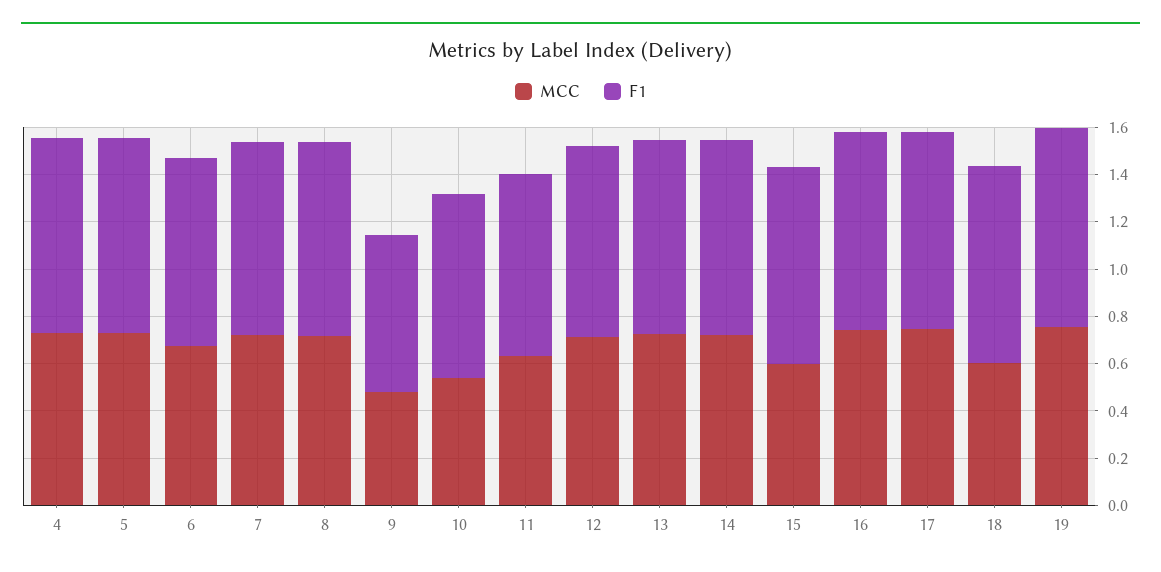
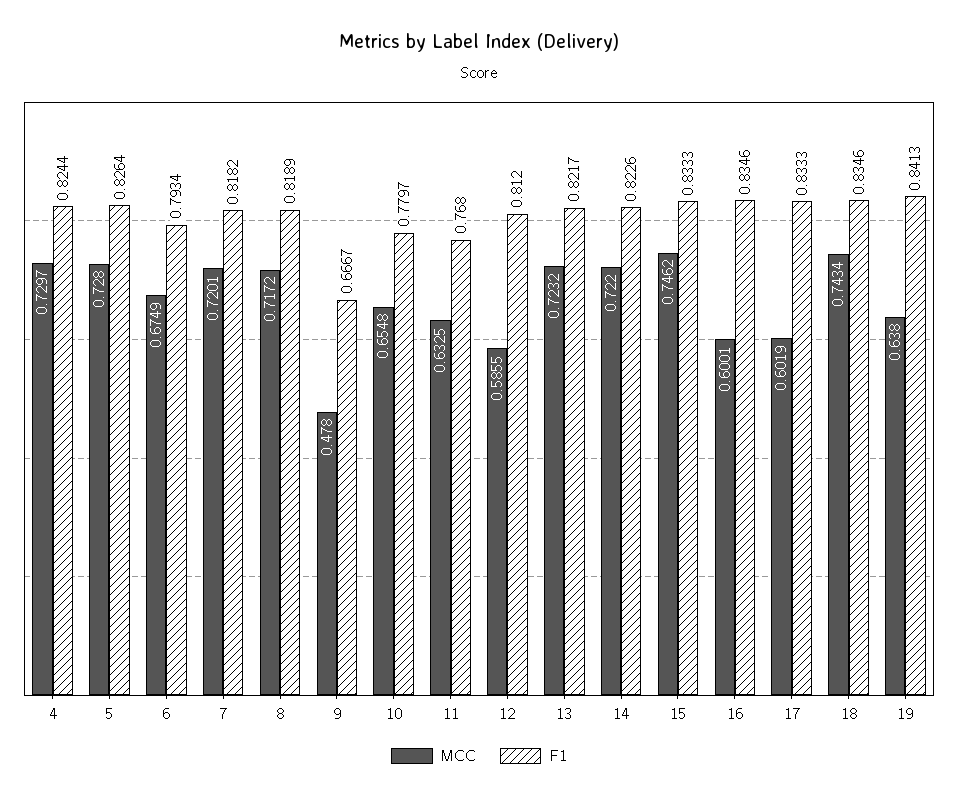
MCC, 10: 0.55 -> 0.6548
MCC, 12: 0.7 -> 0.5855
MCC, 15: 0.6 -> 0.7462
MCC, 16: 0.75 -> 0.6001
MCC, 17: 0.75 -> 0.6019
MCC, 18: 0.6 -> 0.7434
MCC, 19: 0.75 -> 0.638

